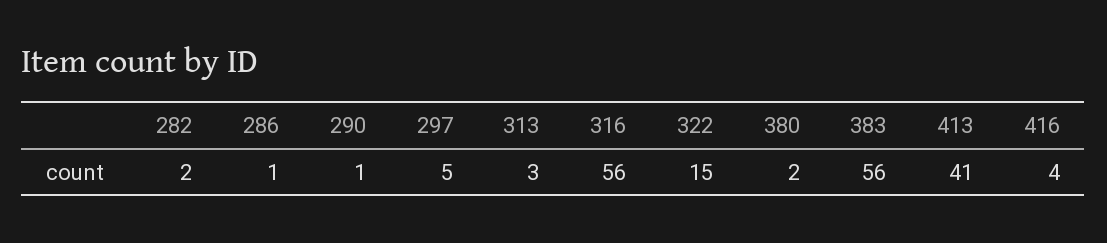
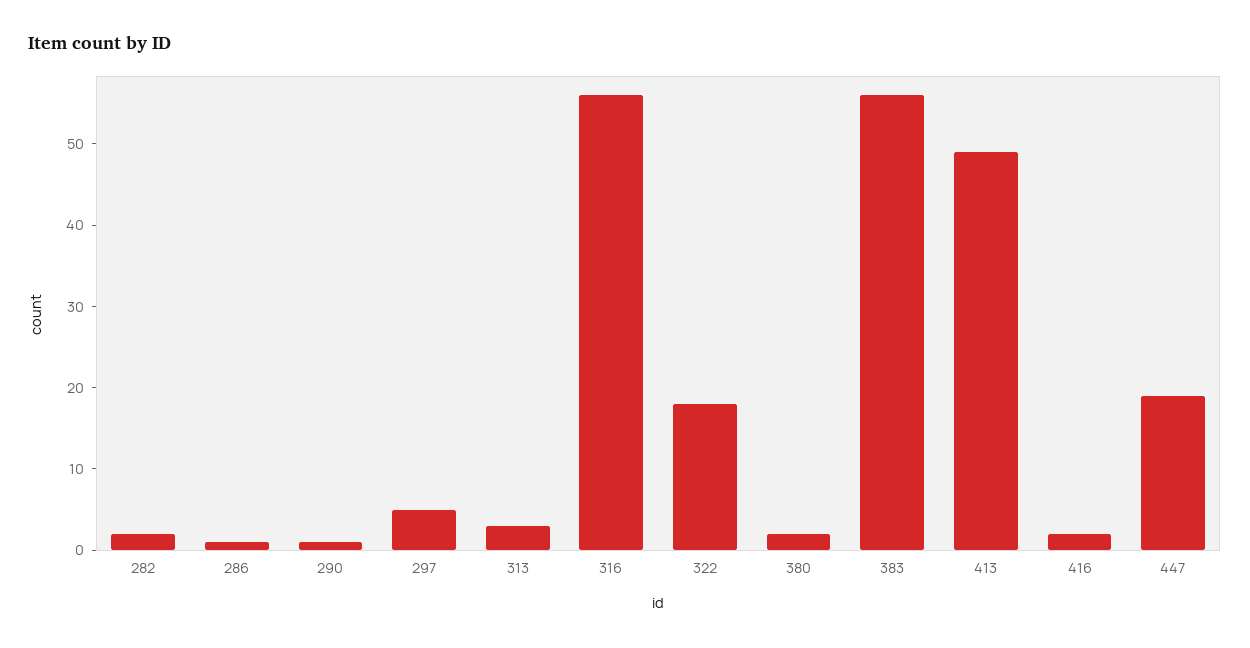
322: 15 -> 18
413: 41 -> 49
416: 4 -> 2
447: none -> 19

